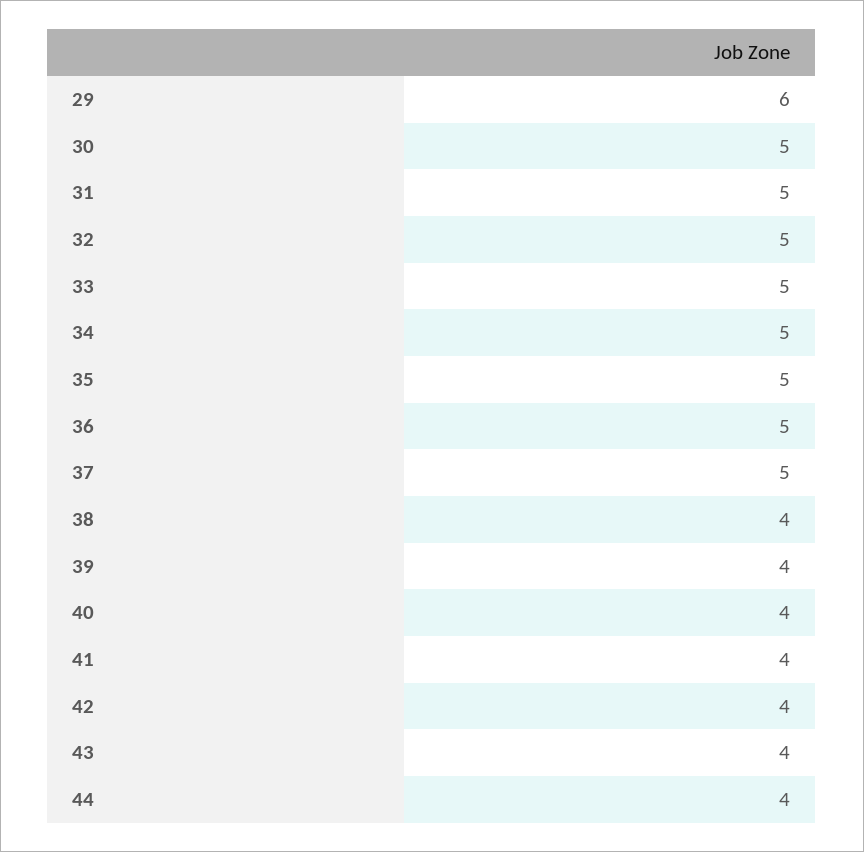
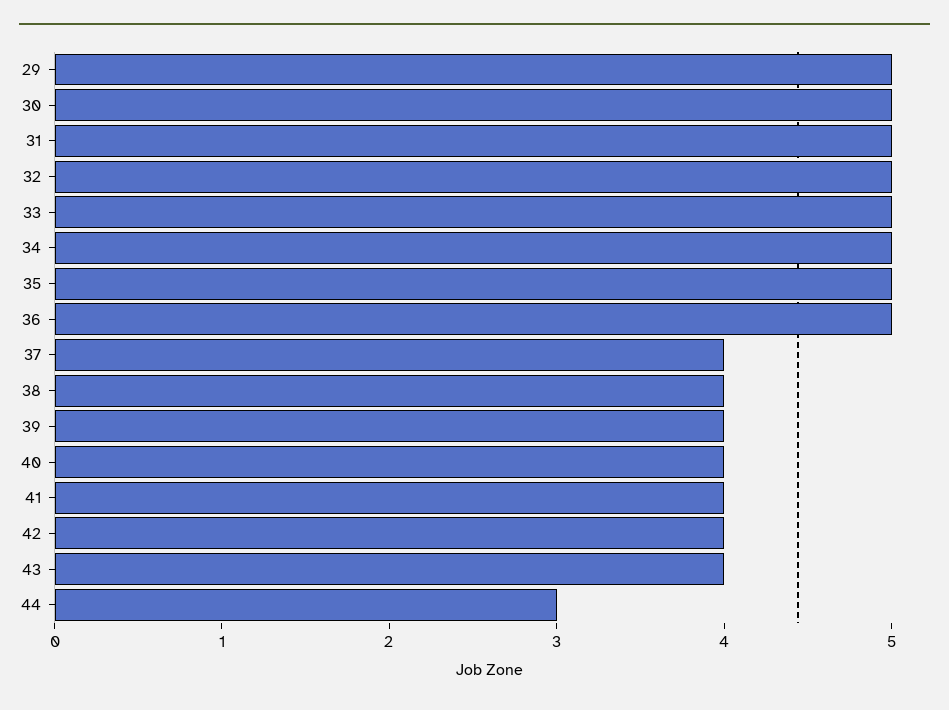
29: 6 -> 5
37: 5 -> 4
44: 4 -> 3

